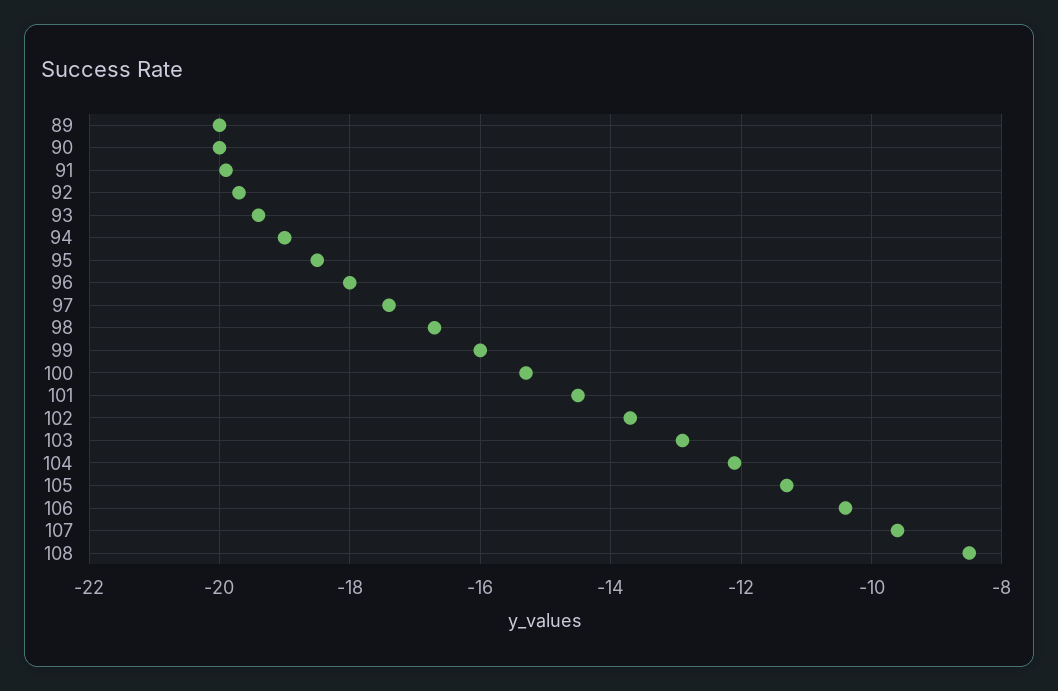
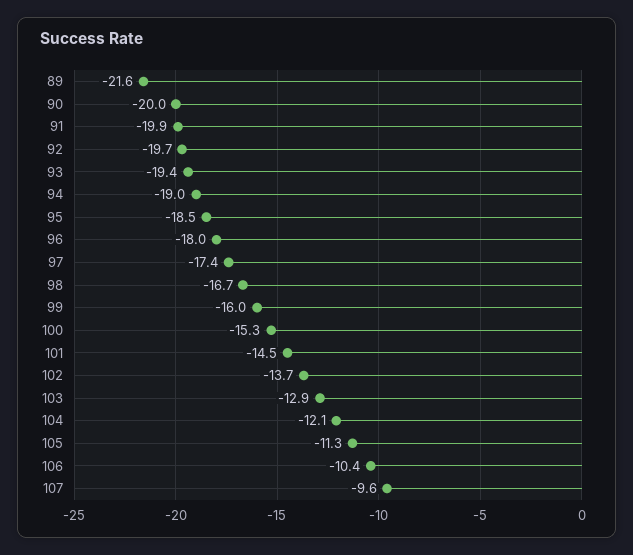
89: -20 -> -21.6
108: -8.5 -> none

